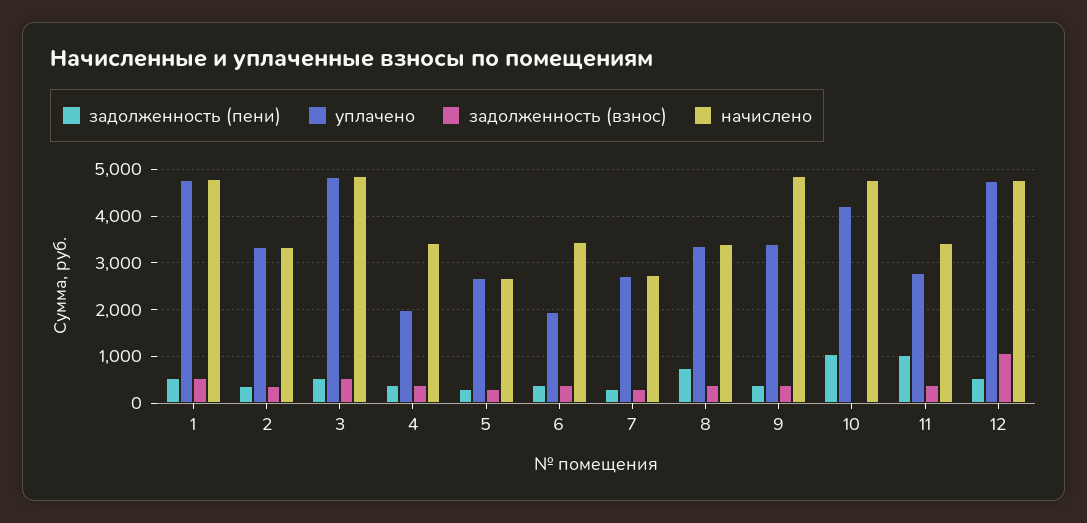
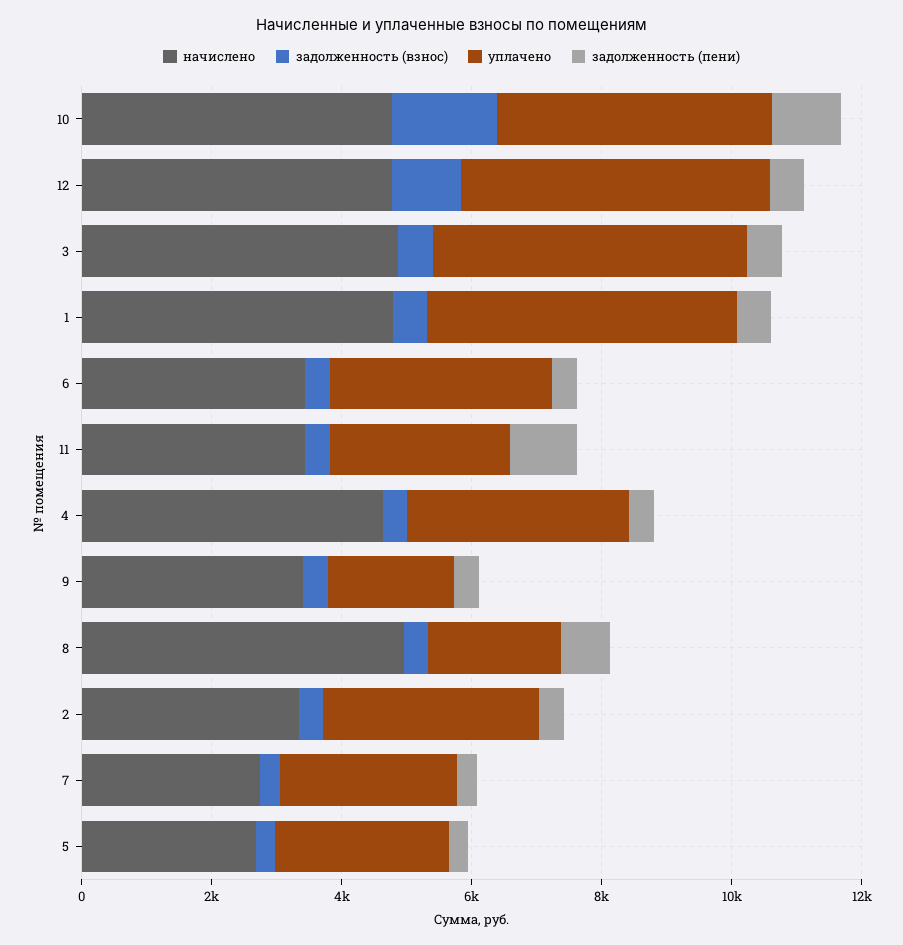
уплачено, 4: 2000 -> 3500
начислено, 4: 3400 -> 4500
уплачено, 6: 2000 -> 3500
уплачено, 8: 3400 -> 2000
начислено, 8: 3400 -> 5000
уплачено, 9: 3400 -> 2000
начислено, 9: 4800 -> 3500
задолженность (взнос), 10: 0 -> 1500

